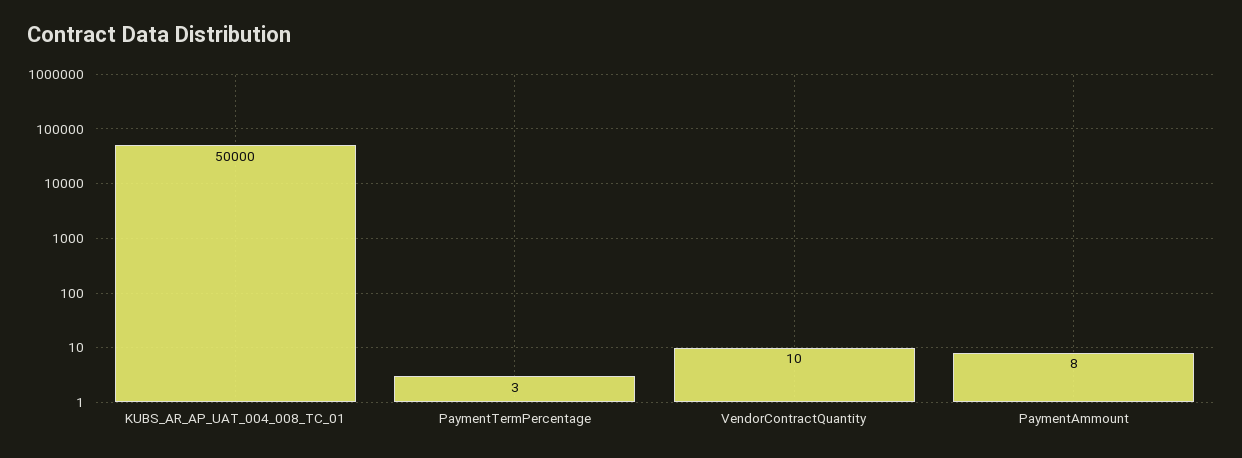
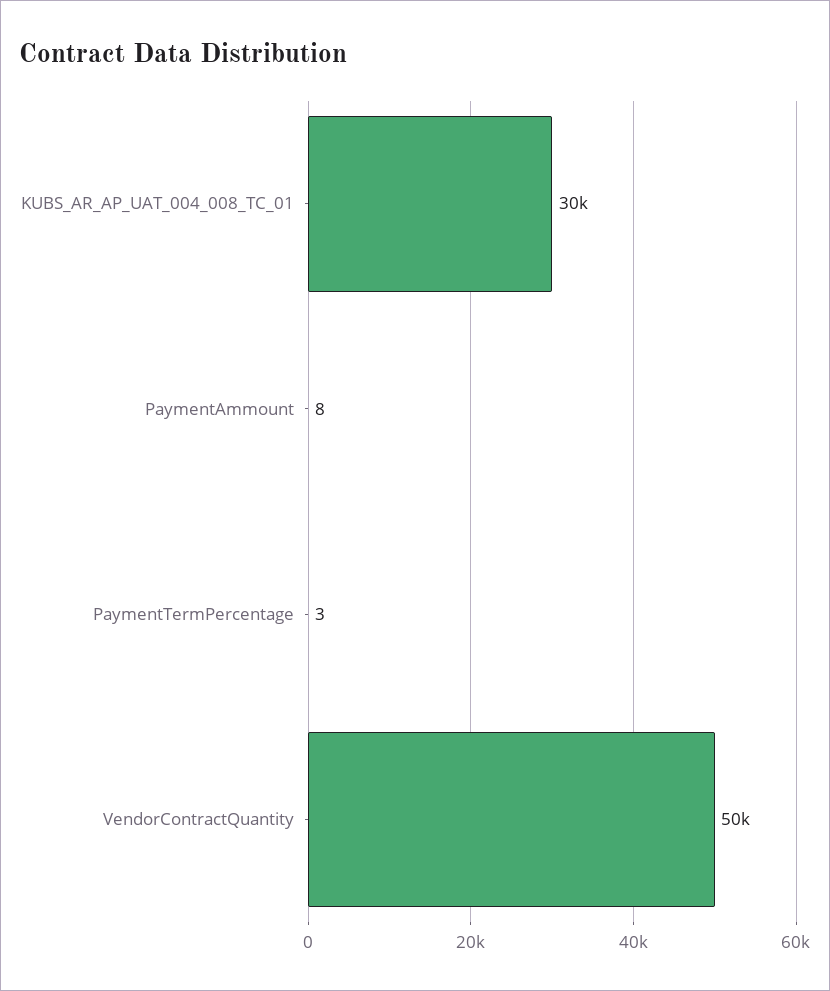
KUBS_AR_AP_UAT_004_008_TC_01: 50000 -> 30000
VendorContractQuantity: 10 -> 50000

